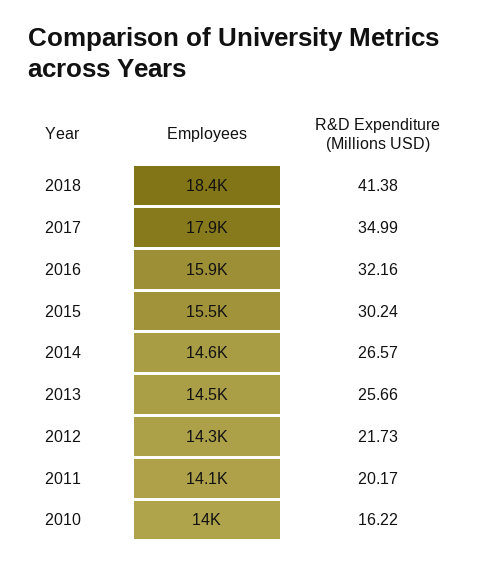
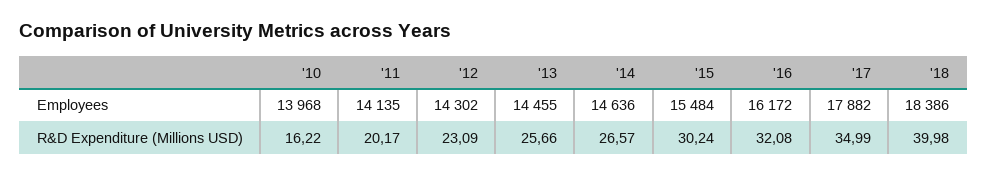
R&D Expenditure (Millions USD), 2018: 41.38 -> 39.98
Employees, 2016: 15900 -> 16172
R&D Expenditure (Millions USD), 2016: 32.16 -> 32.08
R&D Expenditure (Millions USD), 2012: 21.73 -> 23.09

